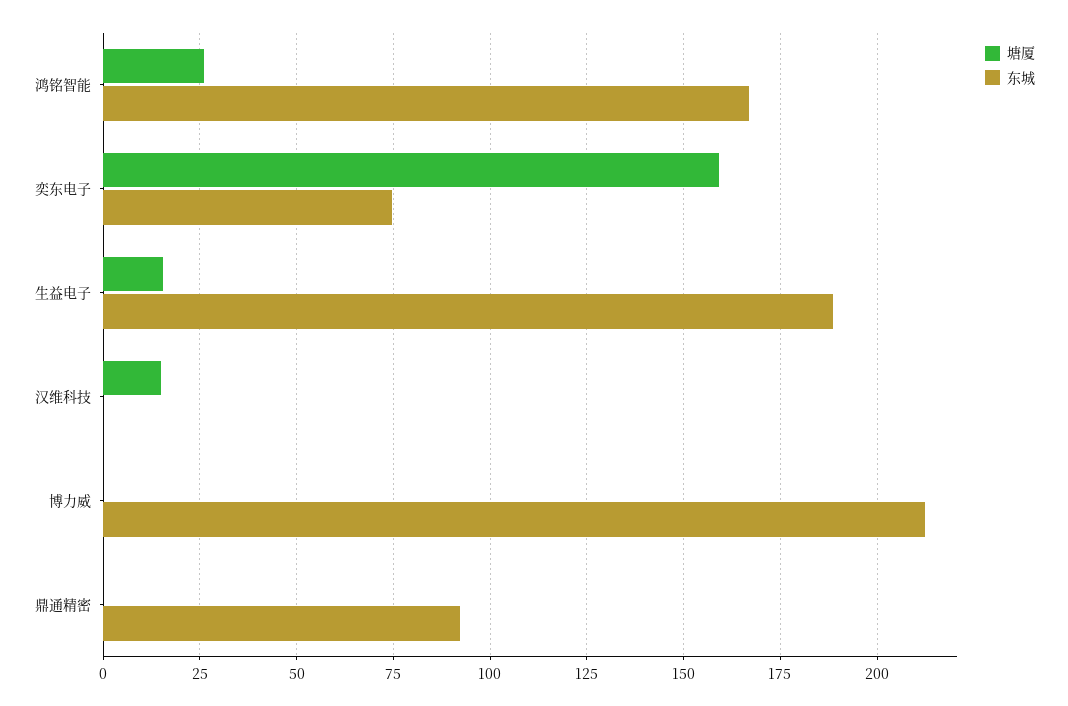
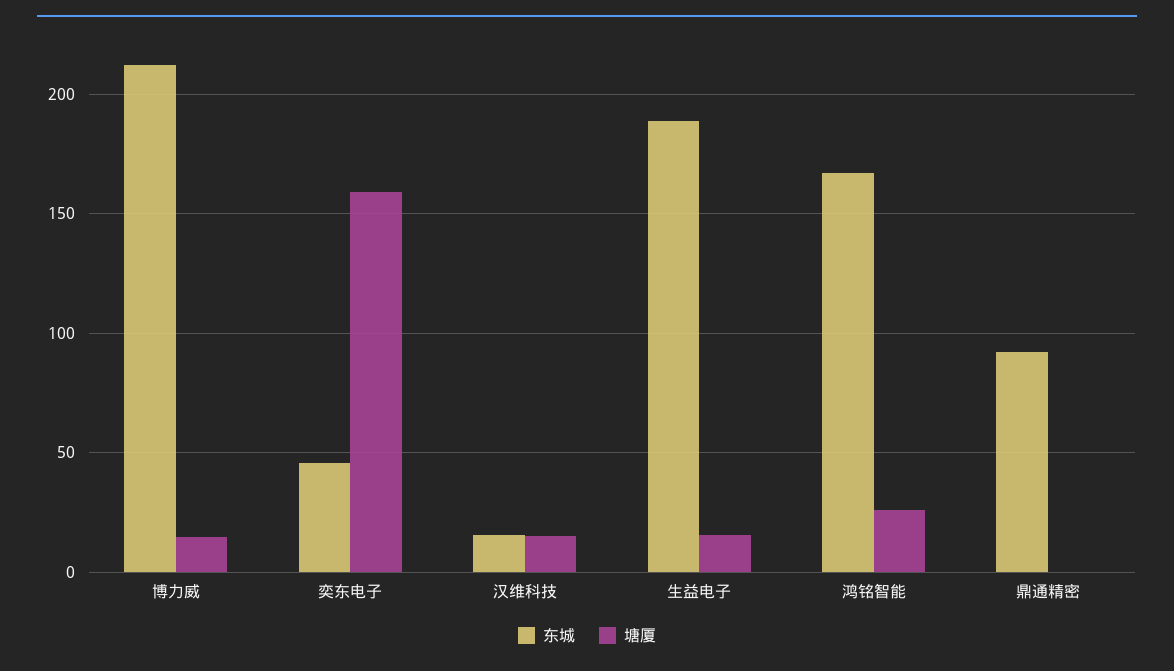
东城, 奕东电子: 75 -> 45
东城, 汉维科技: 0 -> 15
塘厦, 博力威: 0 -> 15

